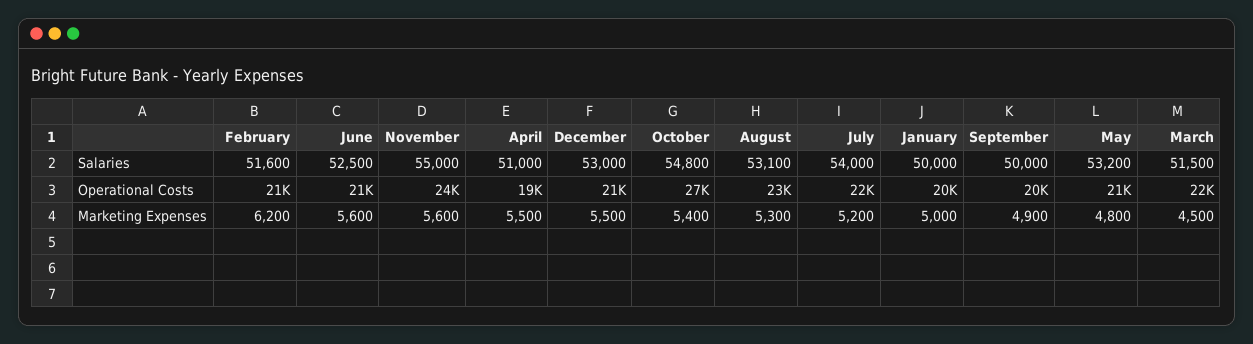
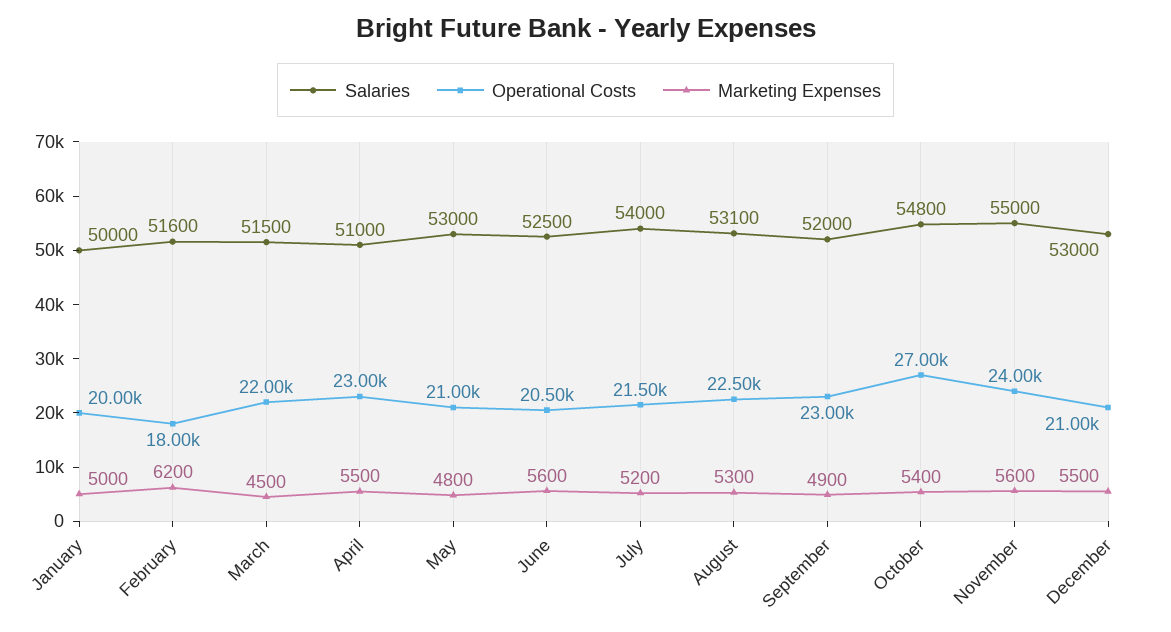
Salaries, September: 50000 -> 52000
Salaries, May: 53200 -> 53000
Operational Costs, February: 21000 -> 18000
Operational Costs, April: 19000 -> 23000
Operational Costs, September: 20000 -> 23000

